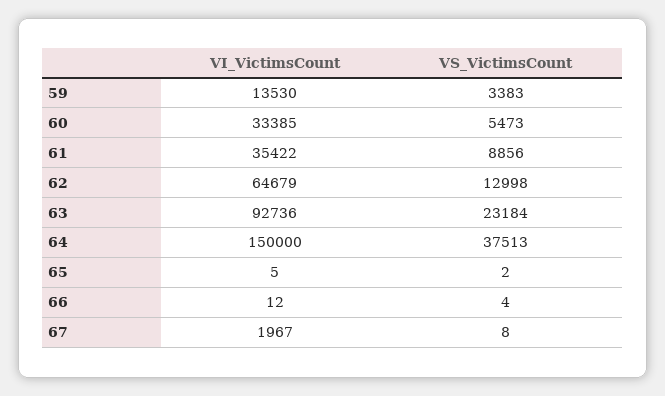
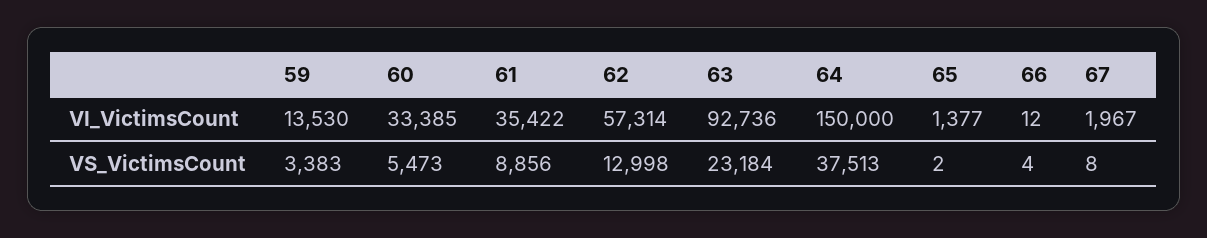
VI_VictimsCount, 62: 64679 -> 57314
VI_VictimsCount, 65: 5 -> 1377

